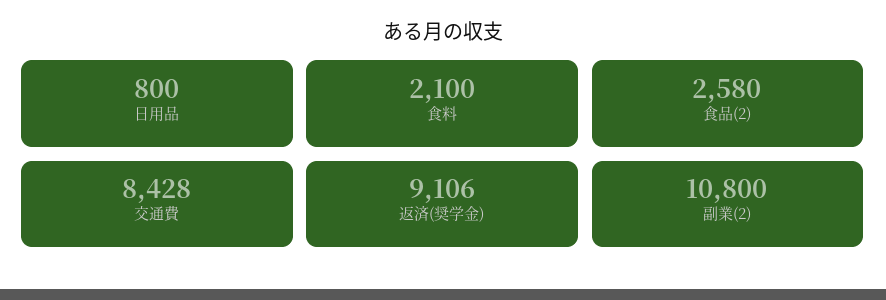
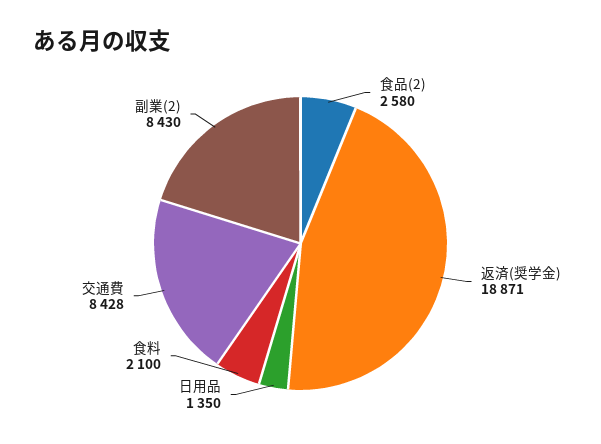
日用品: 800 -> 1350
返済(奨学金): 9106 -> 18871
副業(2): 10800 -> 8430

